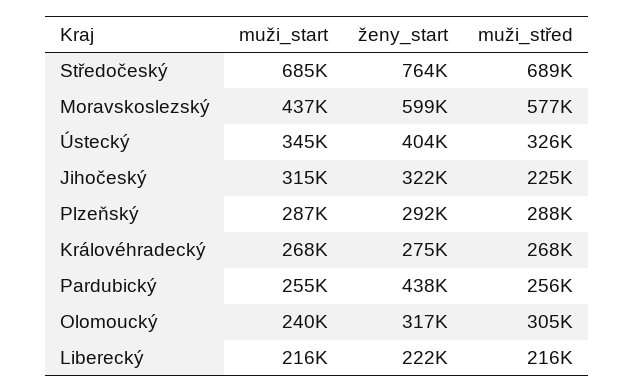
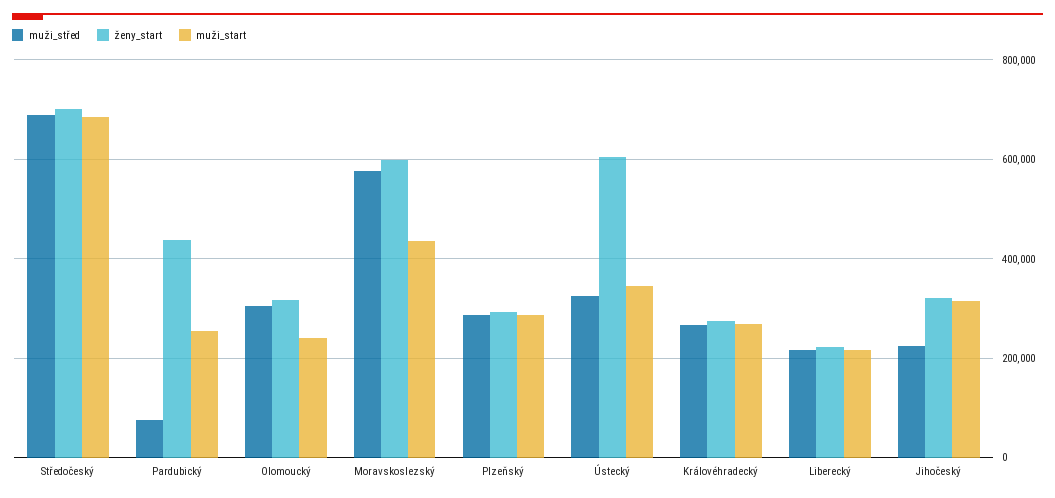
ženy_start, Středočeský: 764000 -> 700000
ženy_start, Ústecký: 404000 -> 600000
muži_střed, Pardubický: 256000 -> 80000

